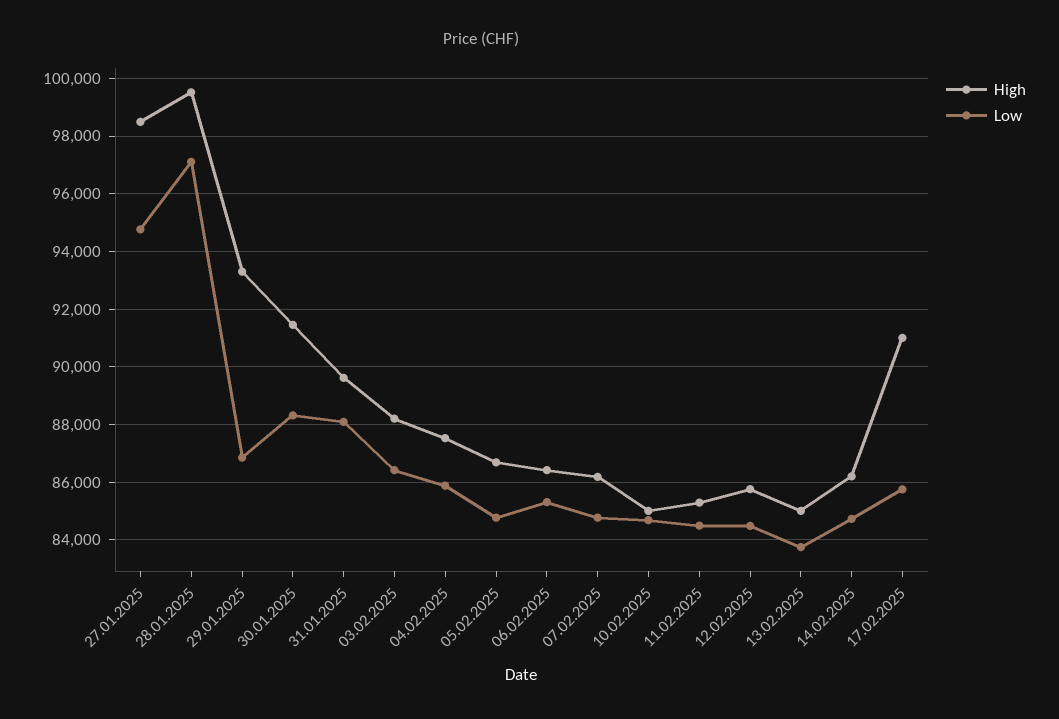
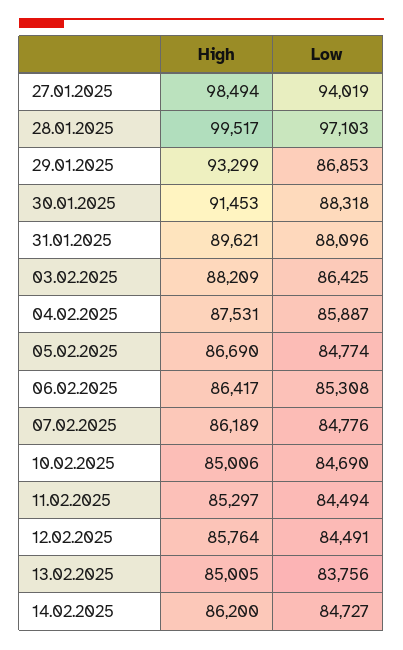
Low, 27.01.2025: 94750 -> 94019
High, 17.02.2025: 91000 -> none
Low, 17.02.2025: 85750 -> none

